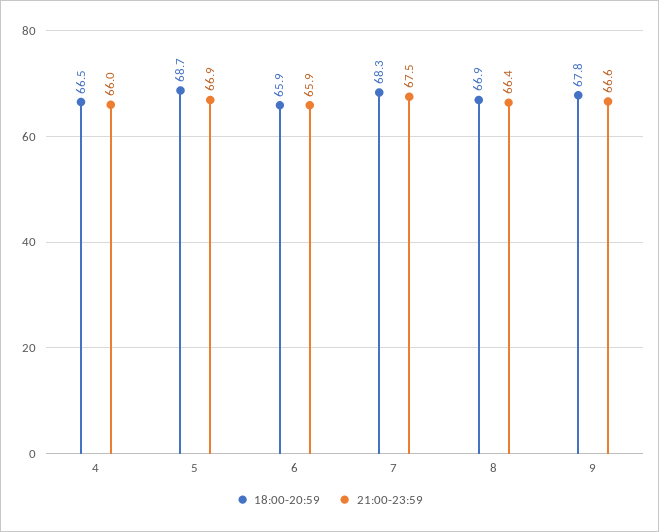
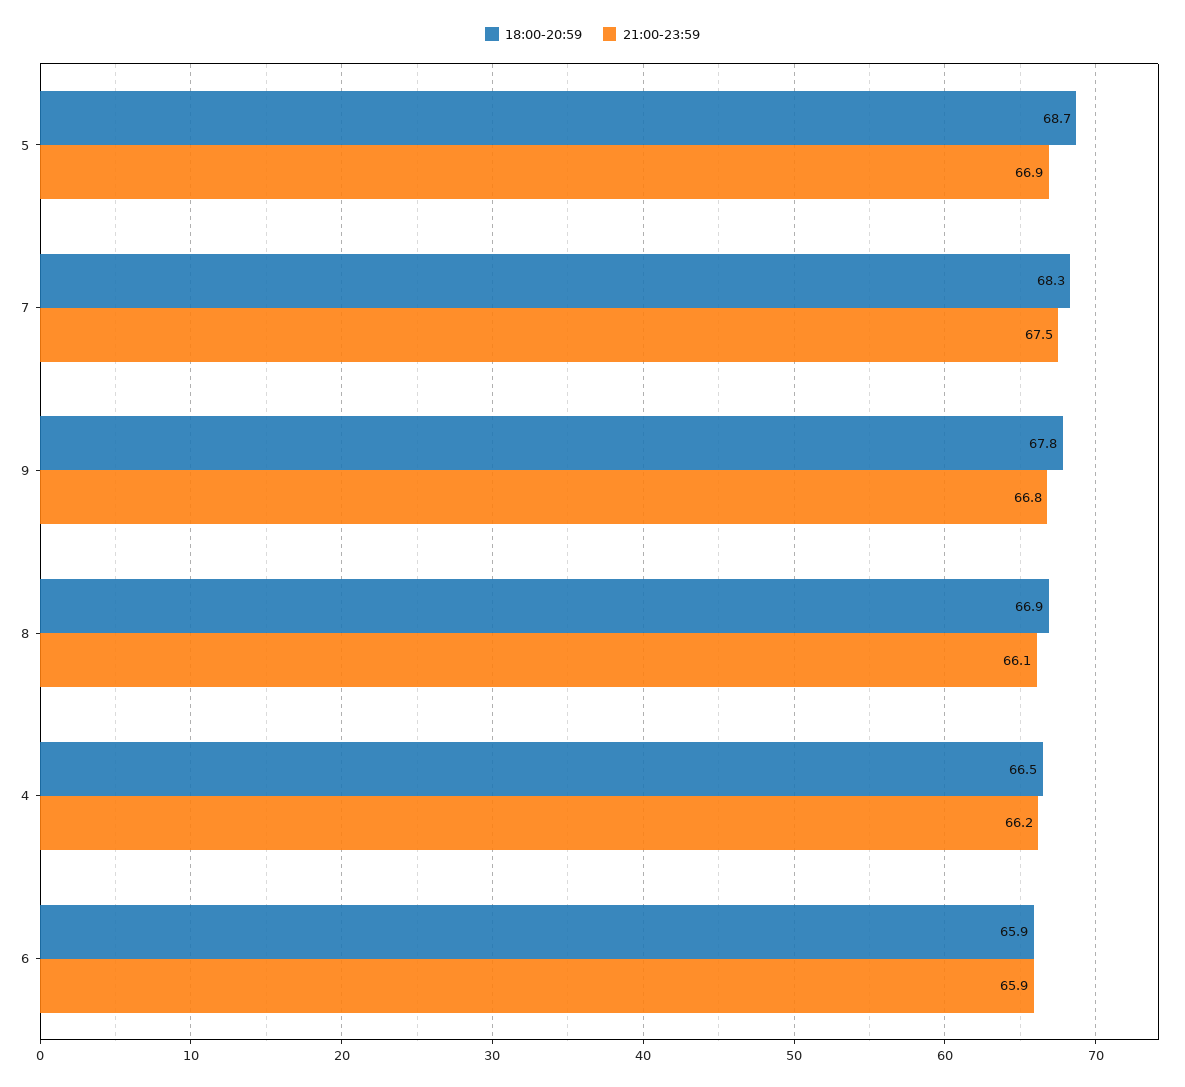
21:00-23:59, 4: 66 -> 66.2
21:00-23:59, 8: 66.4 -> 66.1
21:00-23:59, 9: 66.6 -> 66.8

